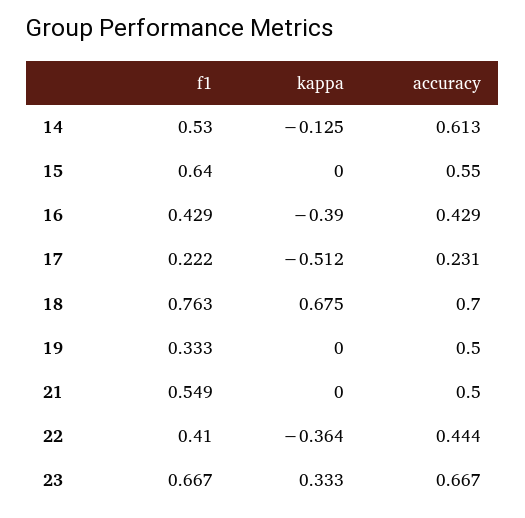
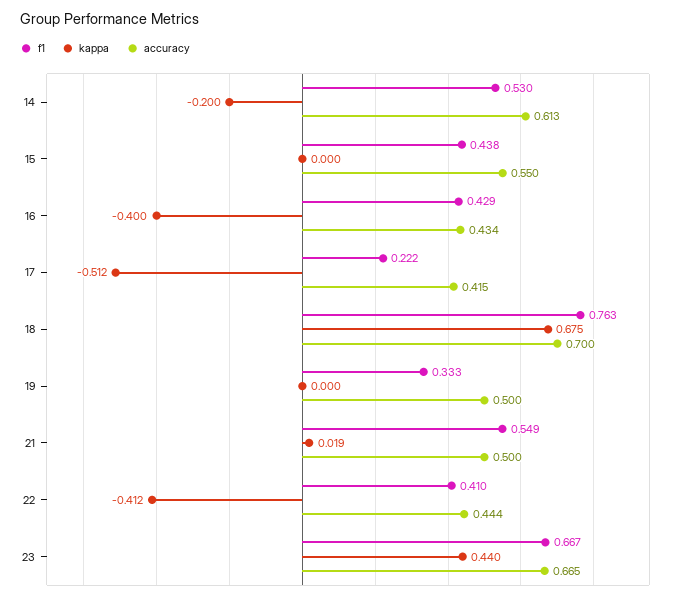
kappa, 14: -0.125 -> -0.2
f1, 15: 0.64 -> 0.438
kappa, 16: -0.39 -> -0.4
accuracy, 16: 0.429 -> 0.434
accuracy, 17: 0.231 -> 0.415
kappa, 21: 0 -> 0.019
kappa, 22: -0.364 -> -0.412
kappa, 23: 0.333 -> 0.44
accuracy, 23: 0.667 -> 0.665

